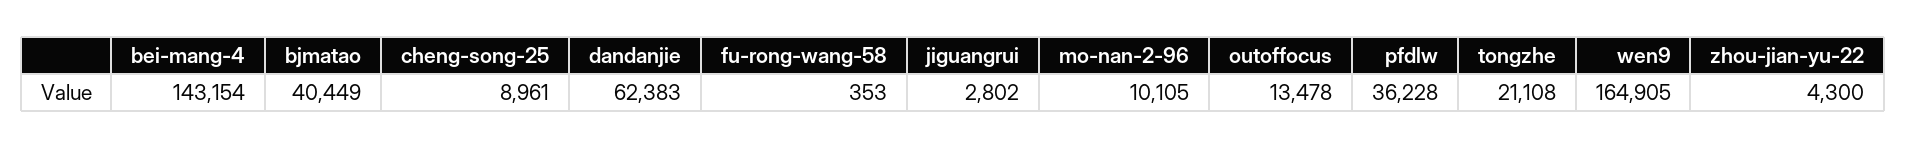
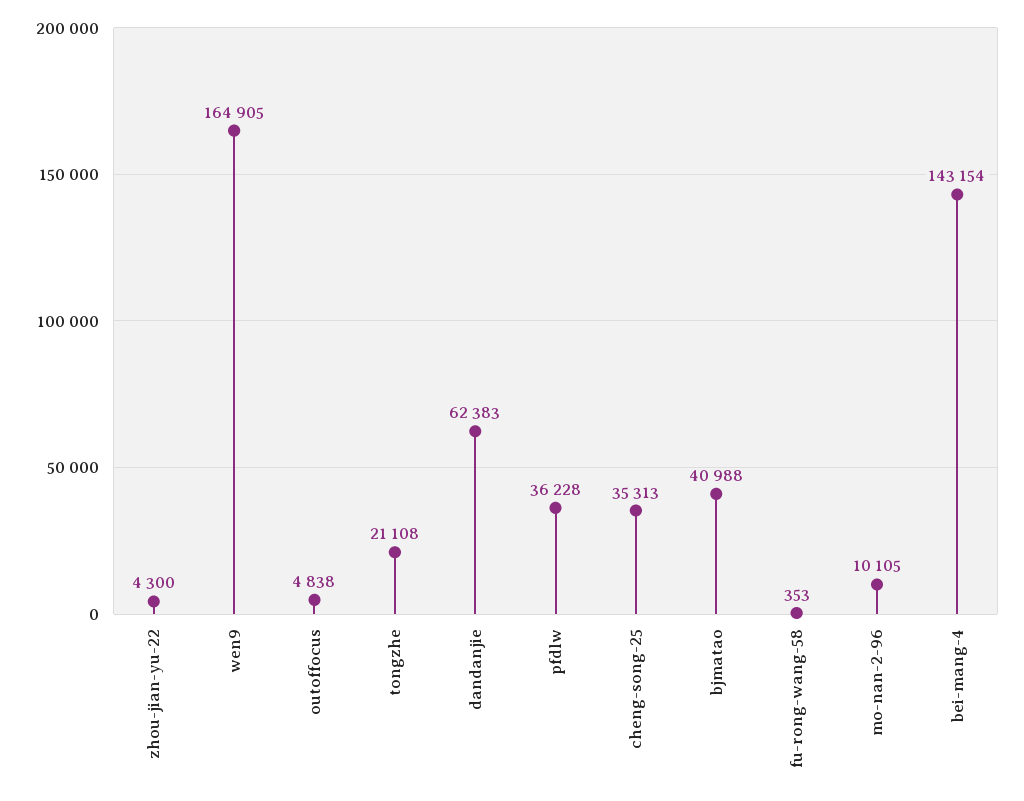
bjmatao: 40449 -> 40988
cheng-song-25: 8961 -> 35313
jiguangrui: 2802 -> none
outoffocus: 13478 -> 4838

